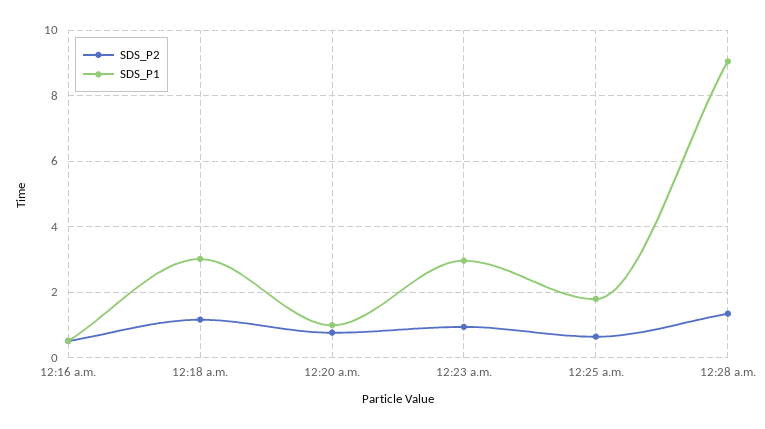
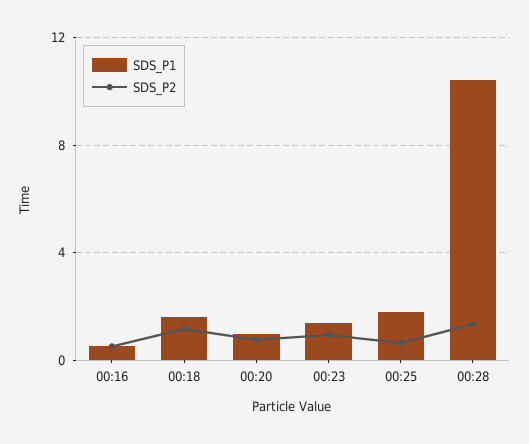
SDS_P1, 12:18 a.m.: 3 -> 1.5
SDS_P1, 12:23 a.m.: 3 -> 1.5
SDS_P1, 12:28 a.m.: 9 -> 10.5

